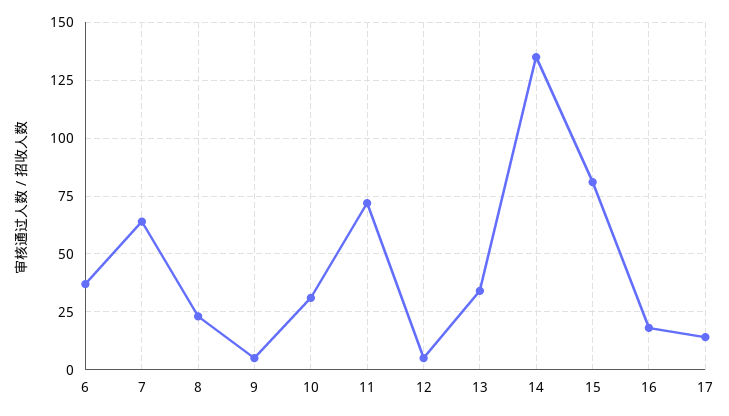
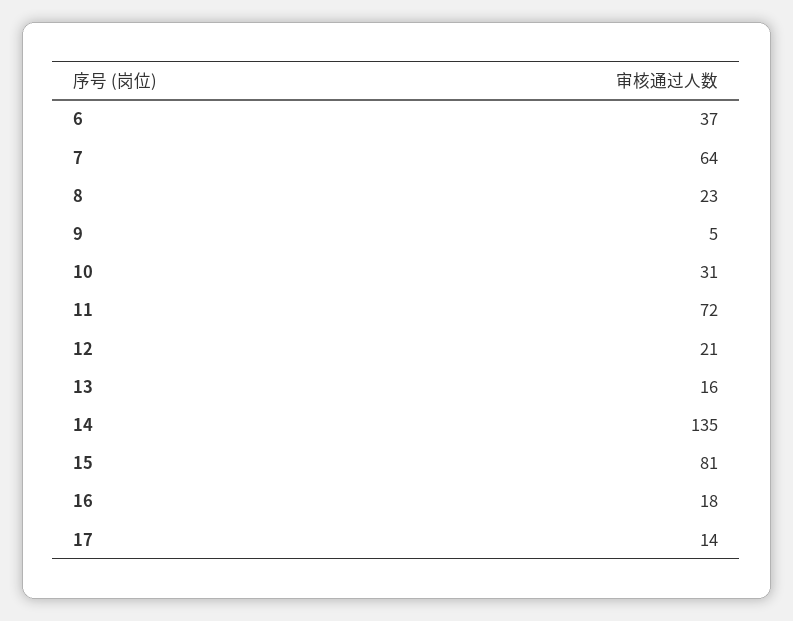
12: 5 -> 21
13: 35 -> 16

